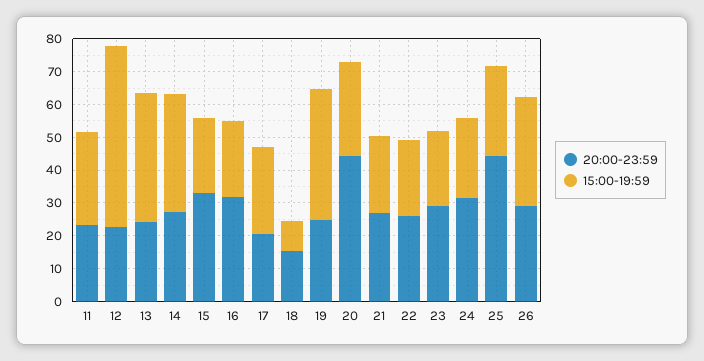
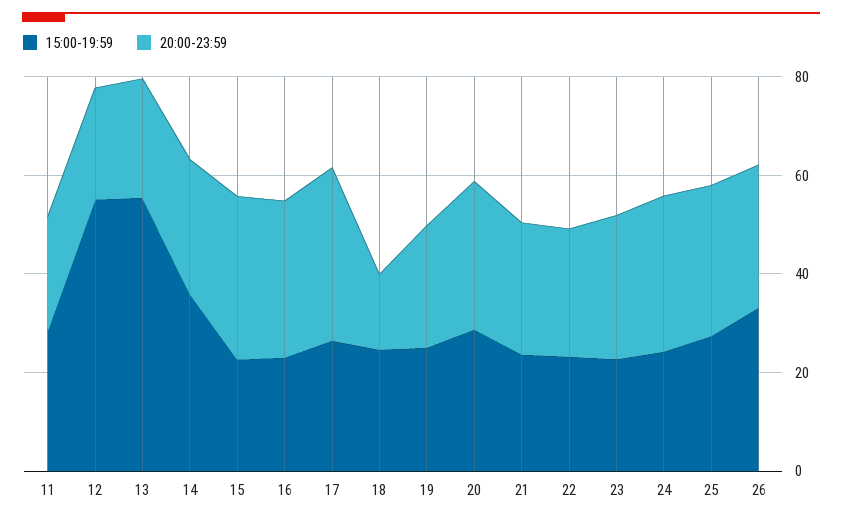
15:00-19:59, 13: 40 -> 55
20:00-23:59, 17: 20 -> 35
15:00-19:59, 18: 10 -> 25
15:00-19:59, 19: 40 -> 25
20:00-23:59, 20: 45 -> 30
20:00-23:59, 25: 45 -> 30

